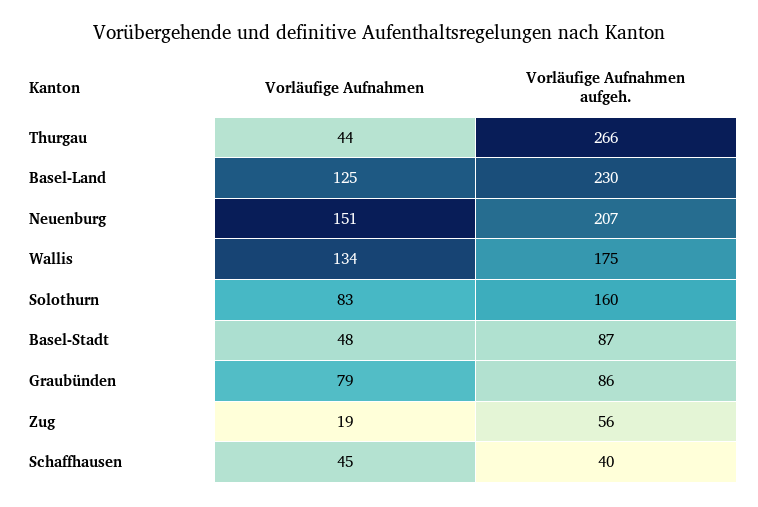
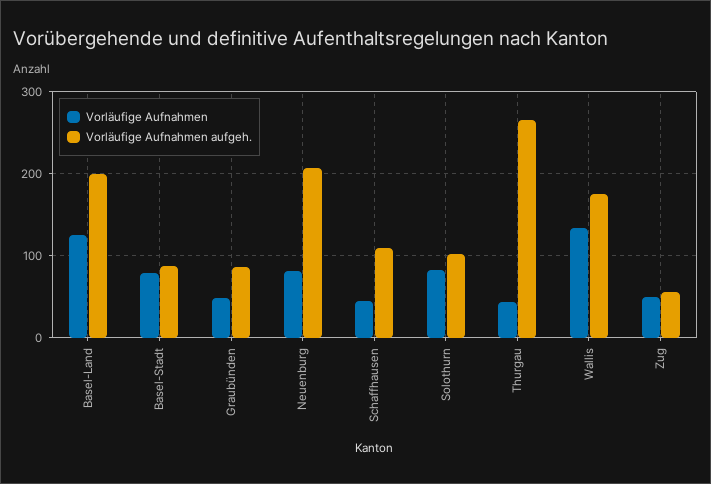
Vorläufige Aufnahmen aufgeh., Basel-Land: 230 -> 200
Vorläufige Aufnahmen, Neuenburg: 151 -> 80
Vorläufige Aufnahmen aufgeh., Solothurn: 160 -> 100
Vorläufige Aufnahmen, Basel-Stadt: 48 -> 80
Vorläufige Aufnahmen, Graubünden: 79 -> 50
Vorläufige Aufnahmen, Zug: 19 -> 50
Vorläufige Aufnahmen aufgeh., Schaffhausen: 40 -> 110

